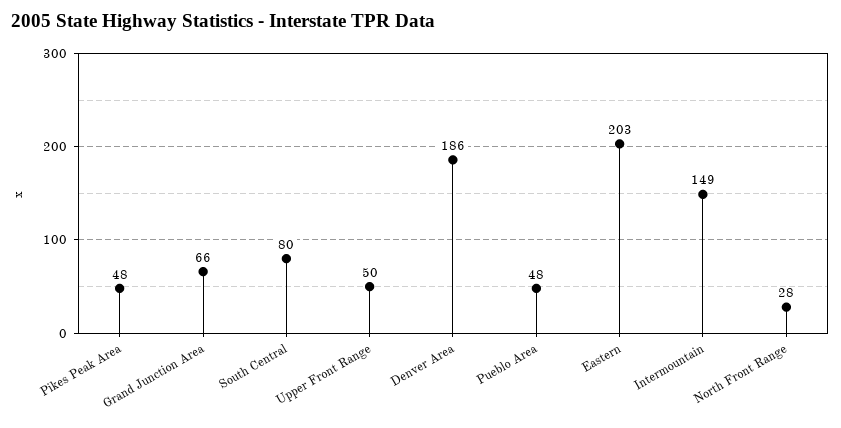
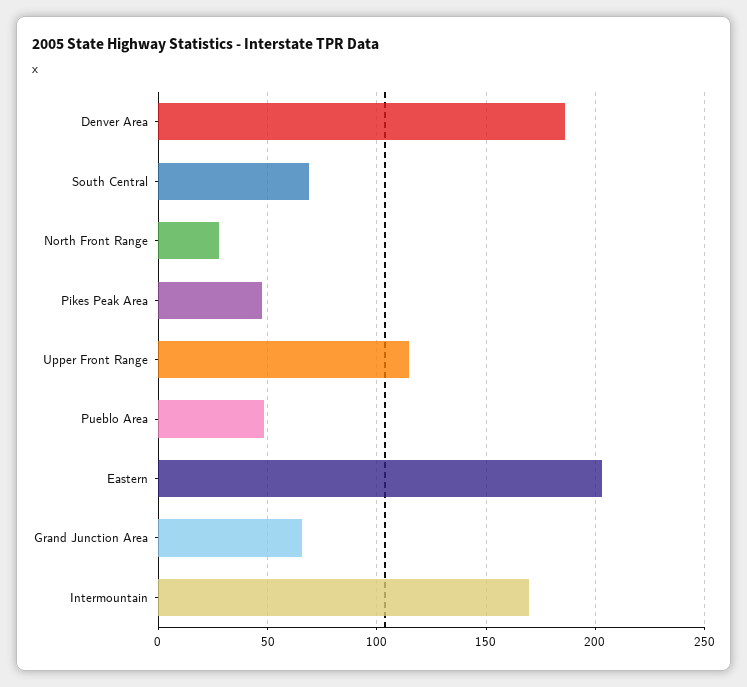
South Central: 80 -> 70
Upper Front Range: 50 -> 115
Intermountain: 149 -> 170

